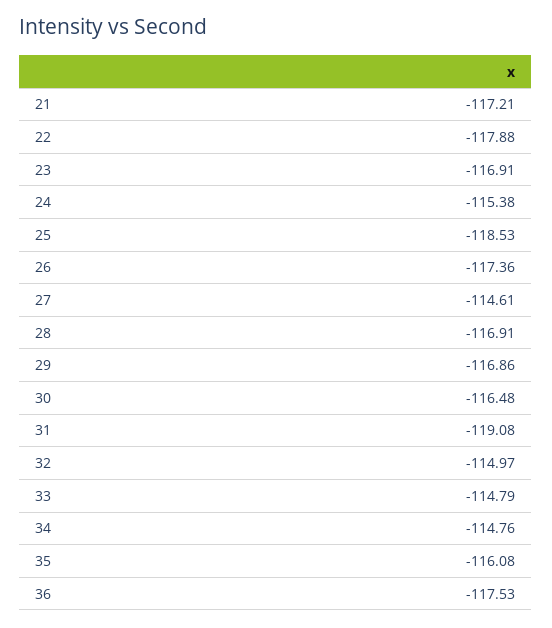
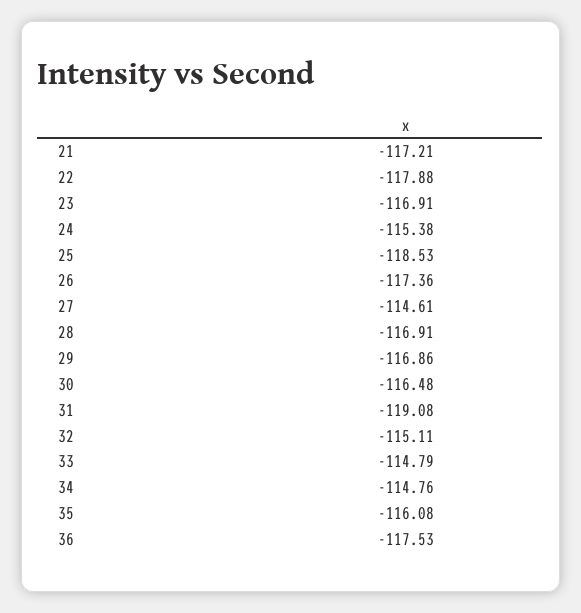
32: -114.97 -> -115.11

